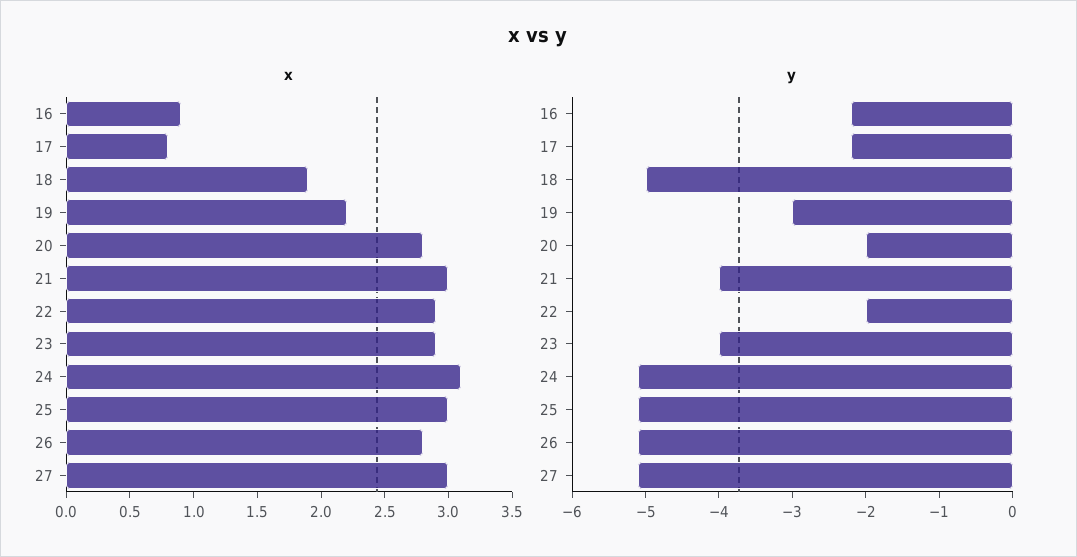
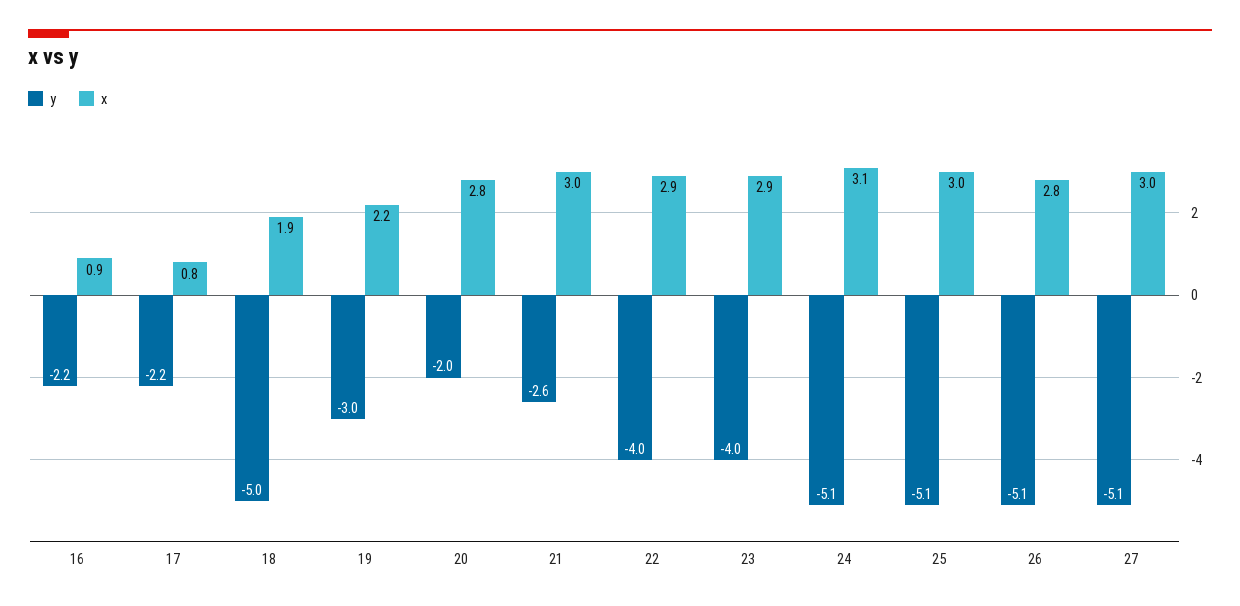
y, 21: -4 -> -2.6
y, 22: -2 -> -4

